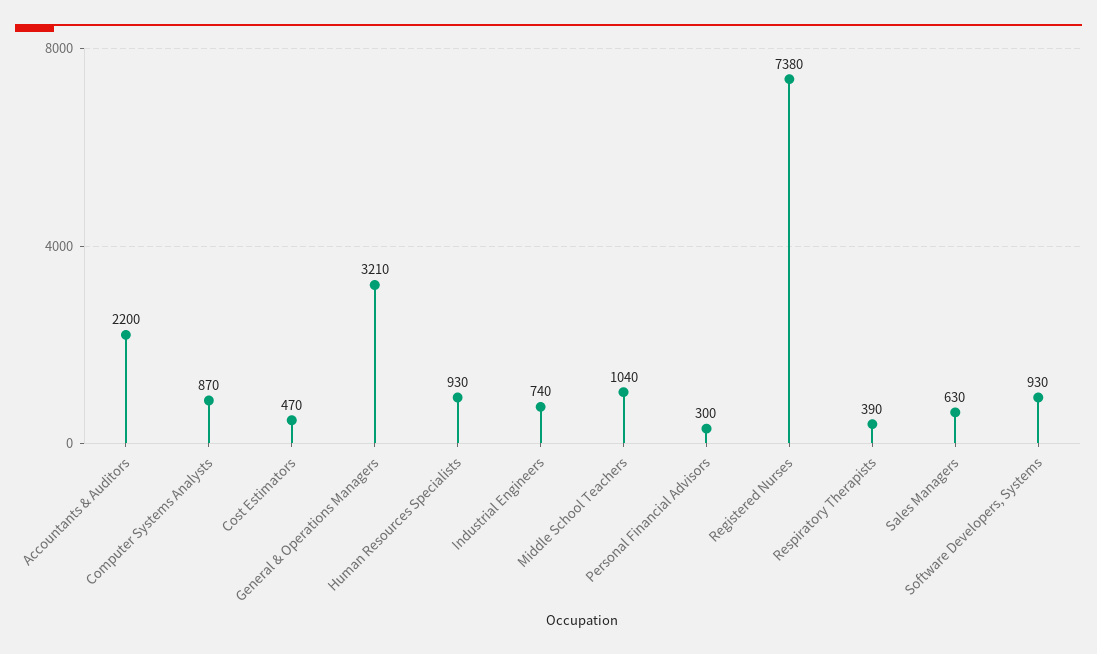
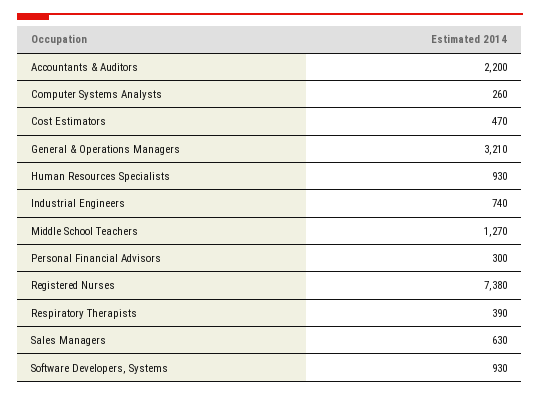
Computer Systems Analysts: 870 -> 260
Middle School Teachers: 1040 -> 1270

